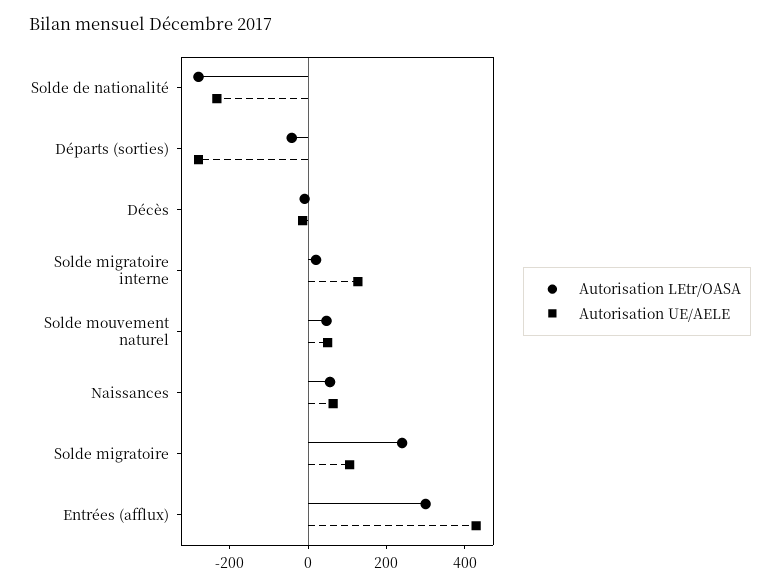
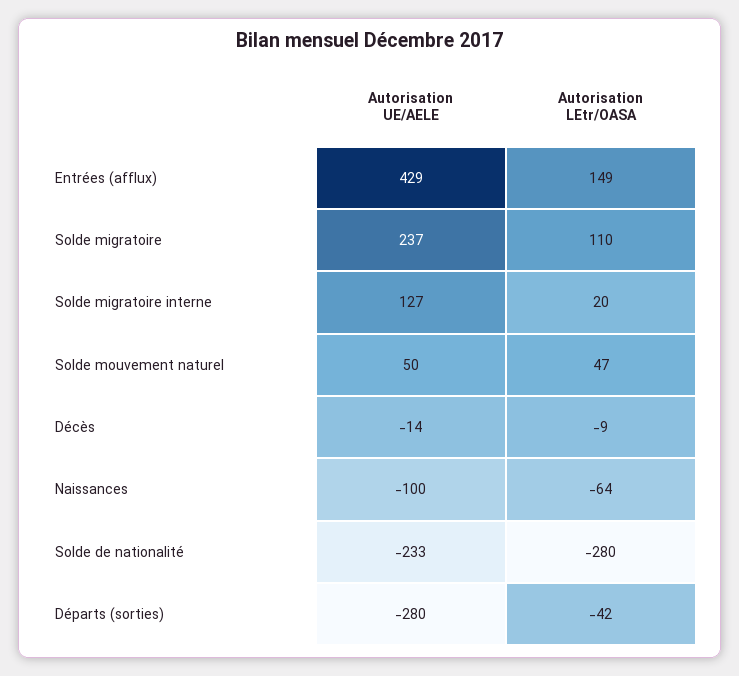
Autorisation LEtr/OASA, Naissances: 50 -> -64
Autorisation UE/AELE, Naissances: 50 -> -100
Autorisation LEtr/OASA, Solde migratoire: 250 -> 110
Autorisation UE/AELE, Solde migratoire: 100 -> 237
Autorisation LEtr/OASA, Entrées (afflux): 300 -> 149

